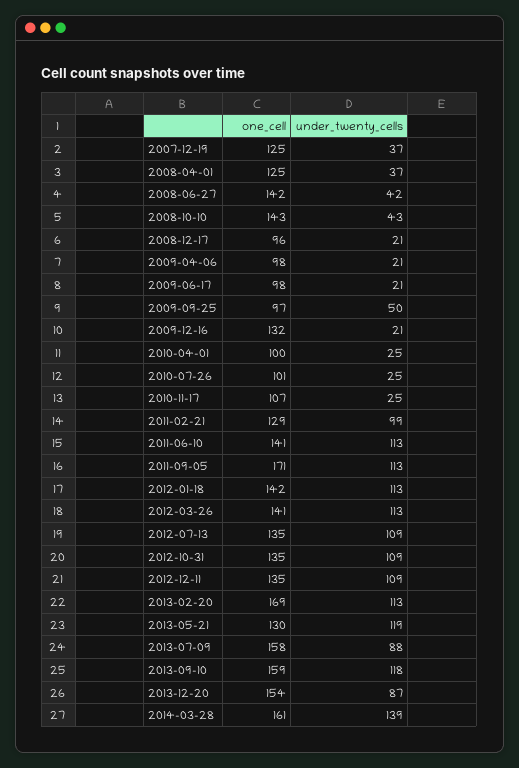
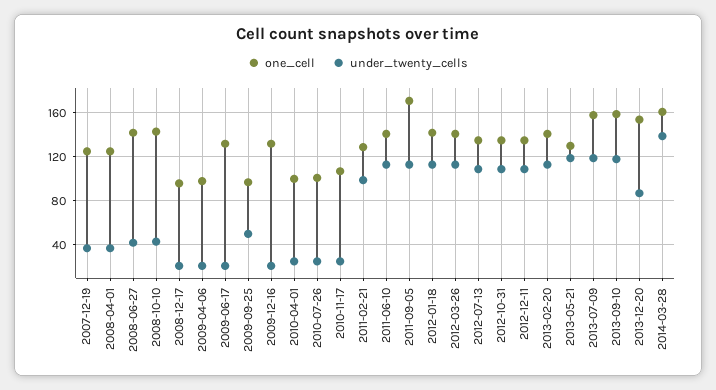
one_cell, 2009-06-17: 98 -> 130
one_cell, 2013-02-20: 169 -> 140
under_twenty_cells, 2013-07-09: 88 -> 120

